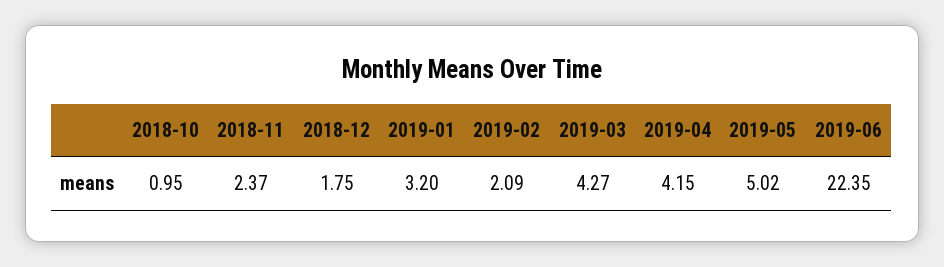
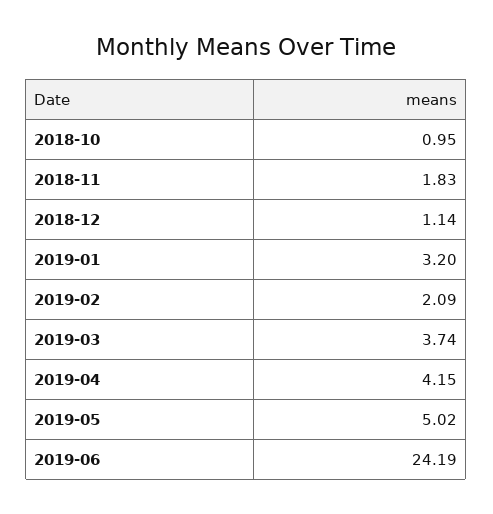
2018-11: 2.37 -> 1.83
2018-12: 1.75 -> 1.14
2019-03: 4.27 -> 3.74
2019-06: 22.35 -> 24.19

